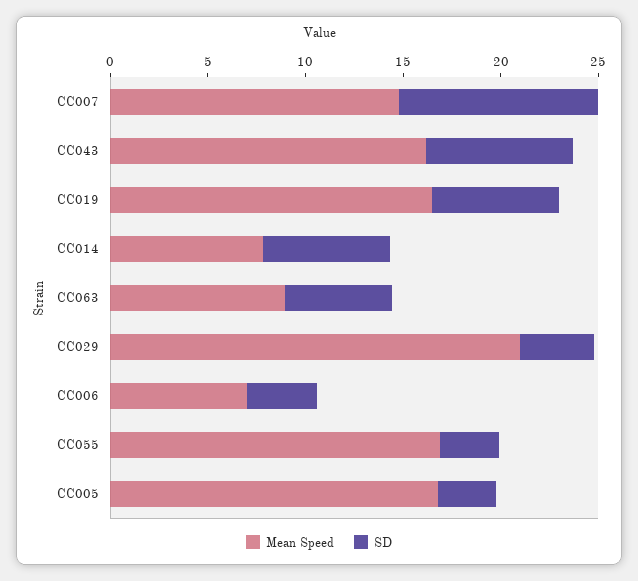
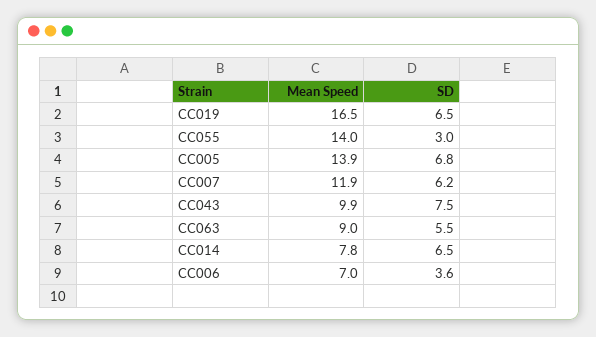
Mean Speed, CC007: 15 -> 11.9
SD, CC007: 10 -> 6.2
Mean Speed, CC043: 16 -> 9.9
Mean Speed, CC029: 21 -> none
SD, CC029: 4 -> none
Mean Speed, CC055: 17 -> 14
Mean Speed, CC005: 17 -> 13.9
SD, CC005: 3 -> 6.8

